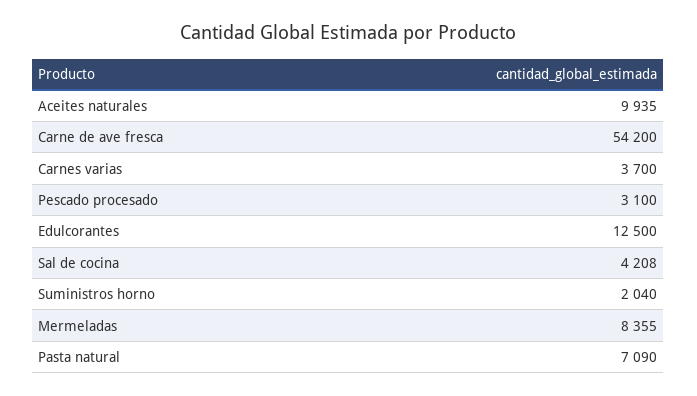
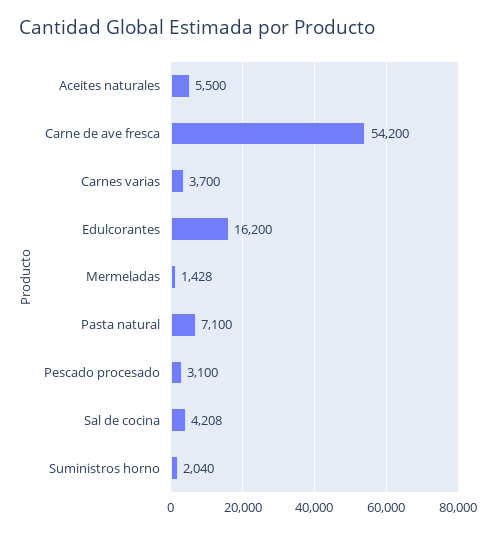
Aceites naturales: 9935 -> 5500
Edulcorantes: 12500 -> 16200
Mermeladas: 8355 -> 1428
Pasta natural: 7090 -> 7100

